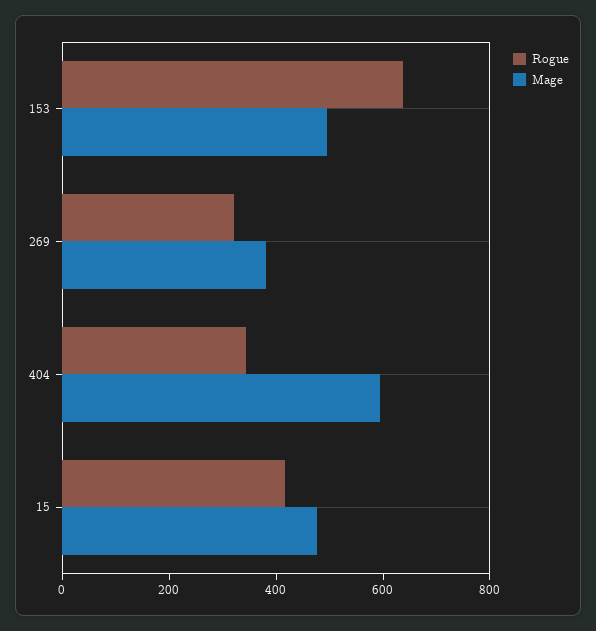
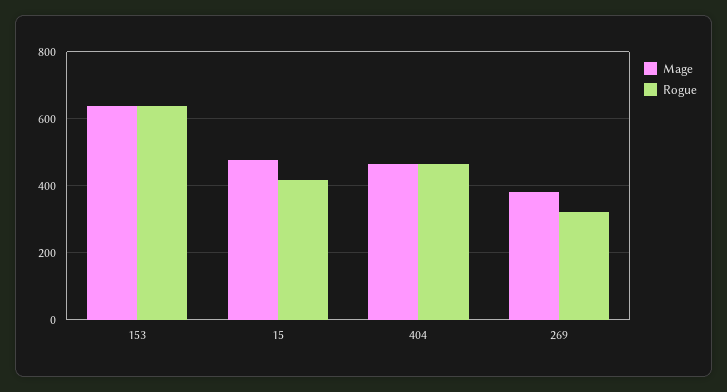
Mage, 153: 500 -> 640
Rogue, 404: 350 -> 460
Mage, 404: 600 -> 460

